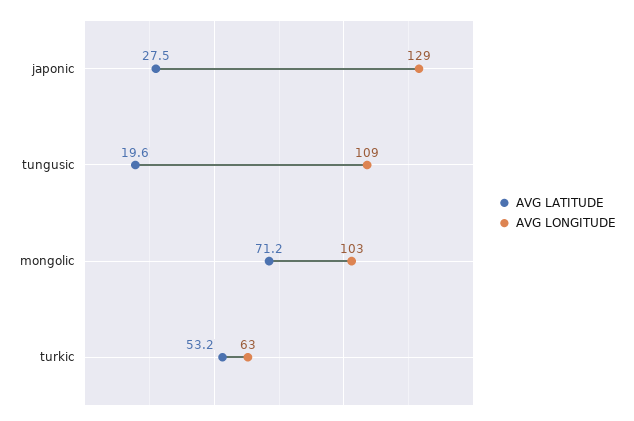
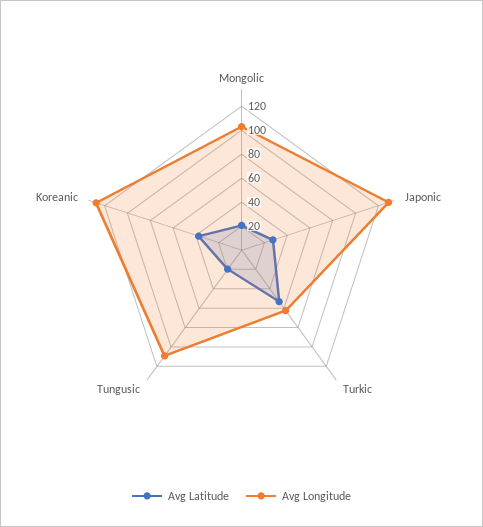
AVG LATITUDE, mongolic: 71.2 -> 20
AVG LATITUDE, Koreanic: none -> 40
AVG LONGITUDE, Koreanic: none -> 130

